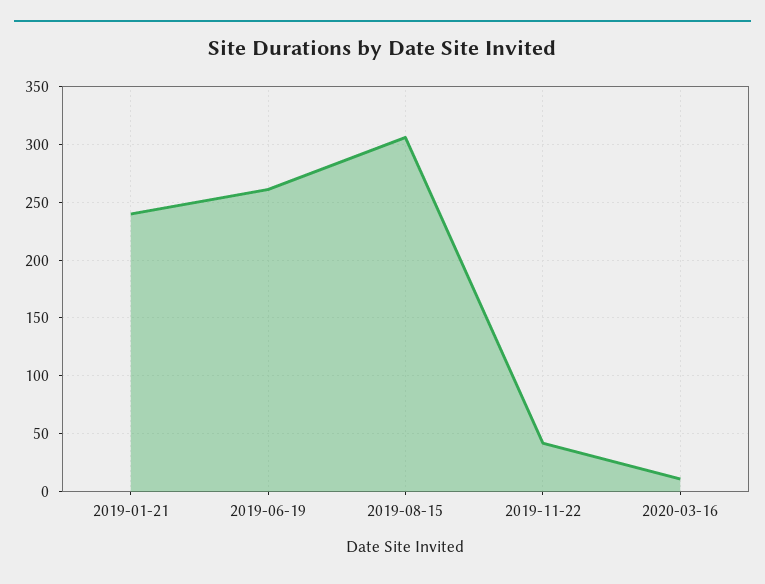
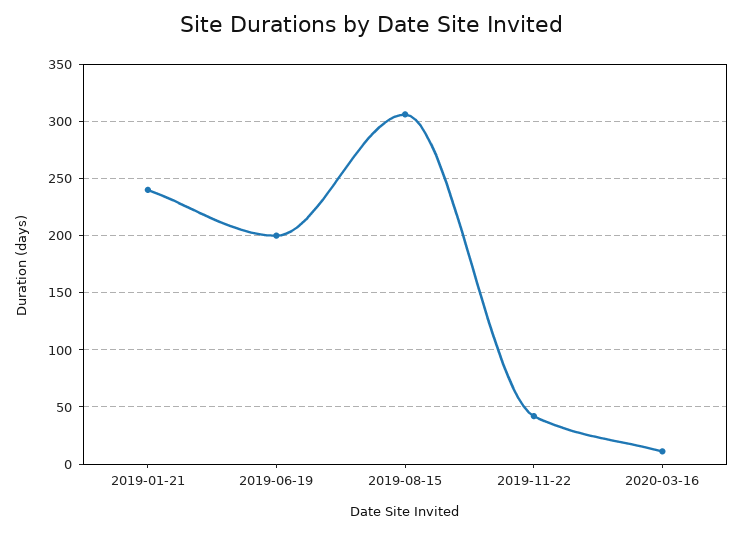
2019-06-19: 260 -> 200

